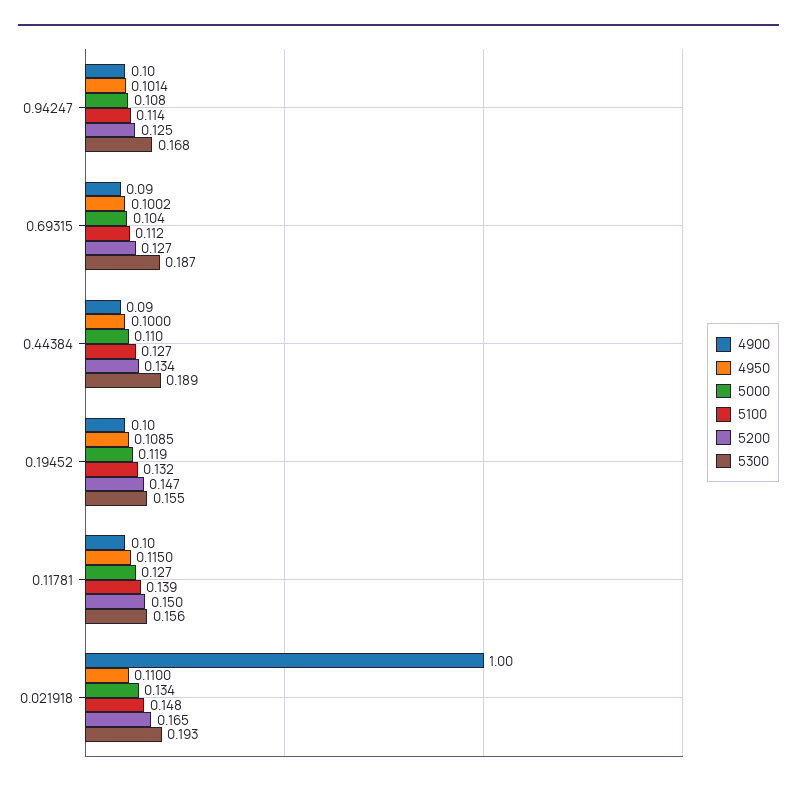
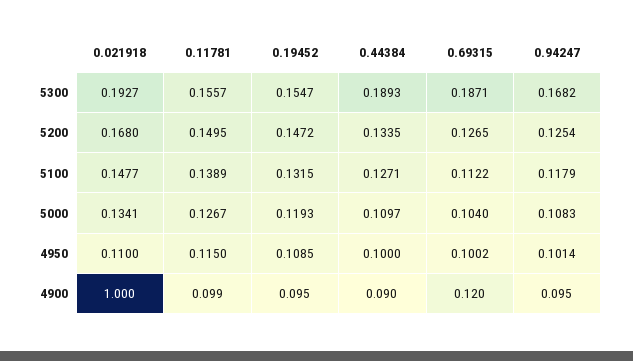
5100, 0.94247: 0.114 -> 0.1179
4900, 0.69315: 0.09 -> 0.12
5200, 0.021918: 0.165 -> 0.168

